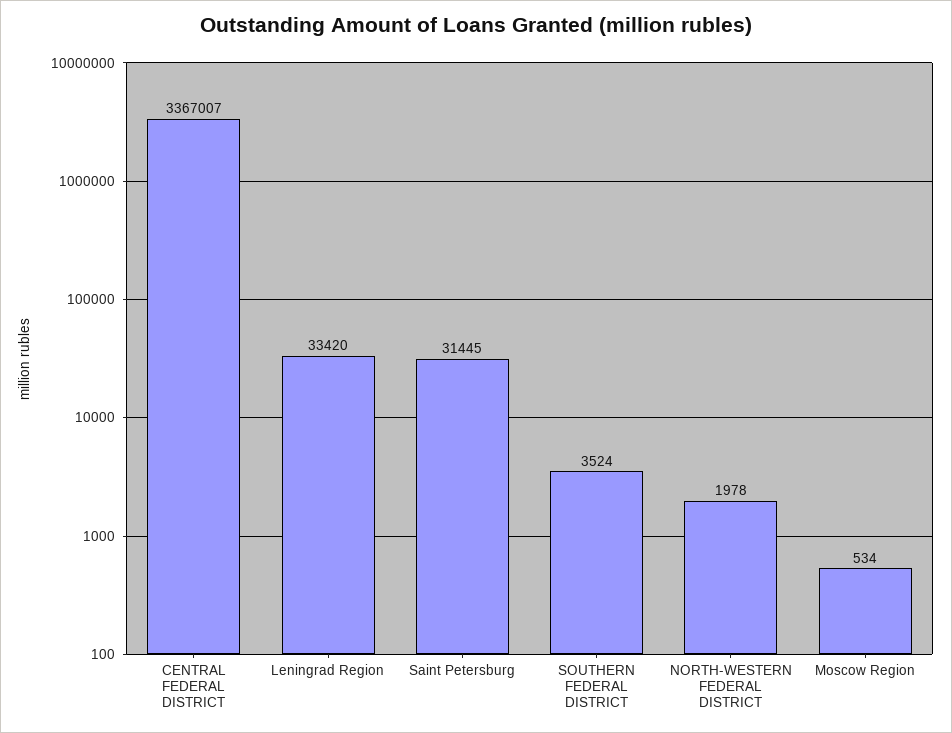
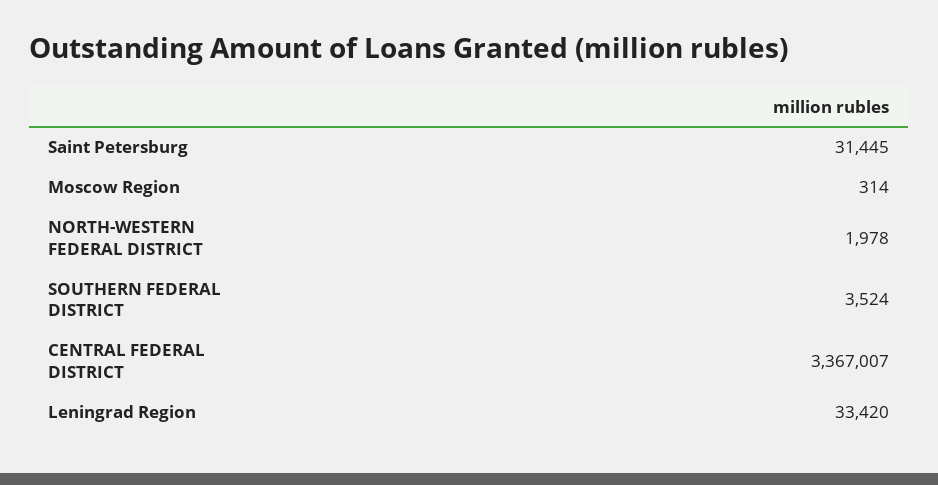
Moscow Region: 534 -> 314

